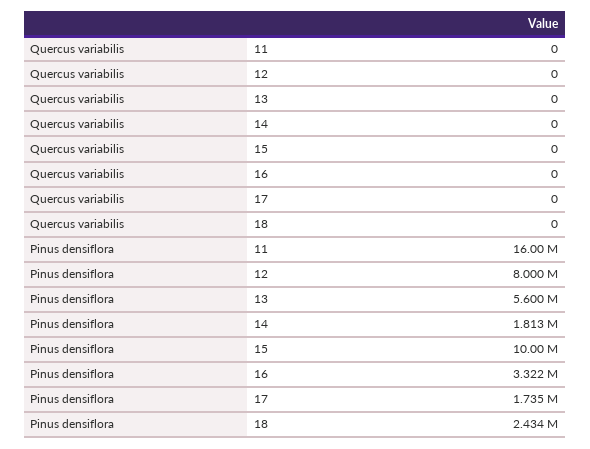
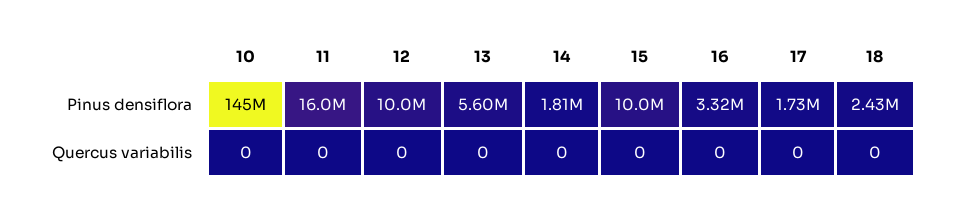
Pinus densiflora, 12: 8000000 -> 10000000
Pinus densiflora, 10: none -> 145000000
Quercus variabilis, 10: none -> 0

